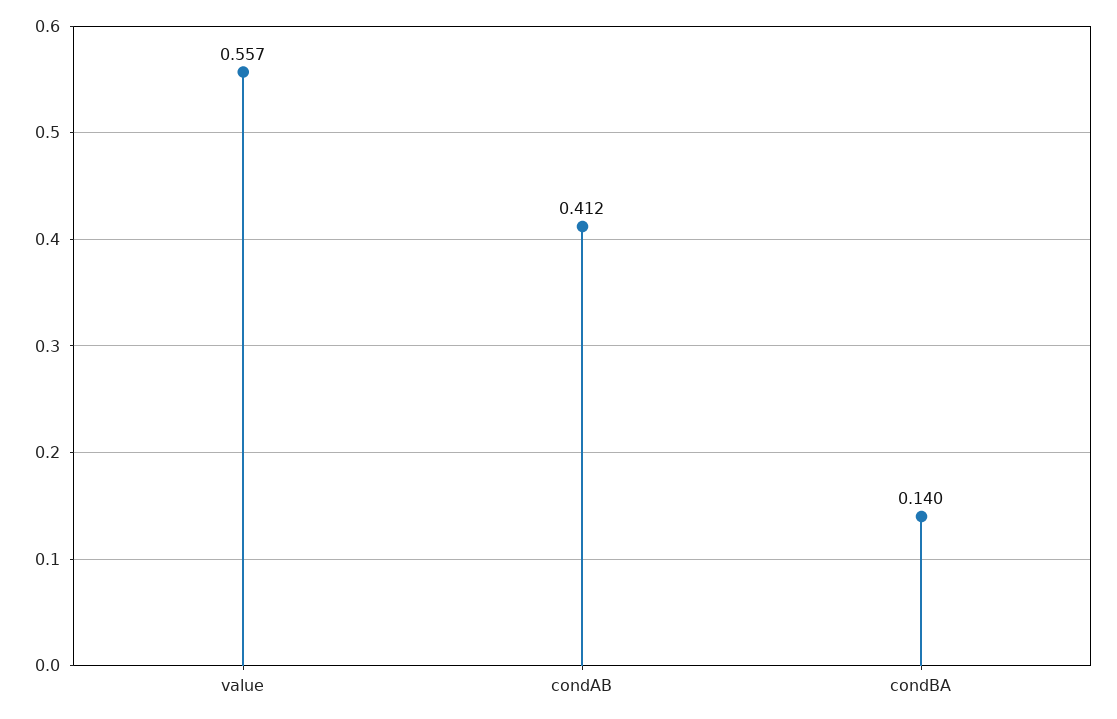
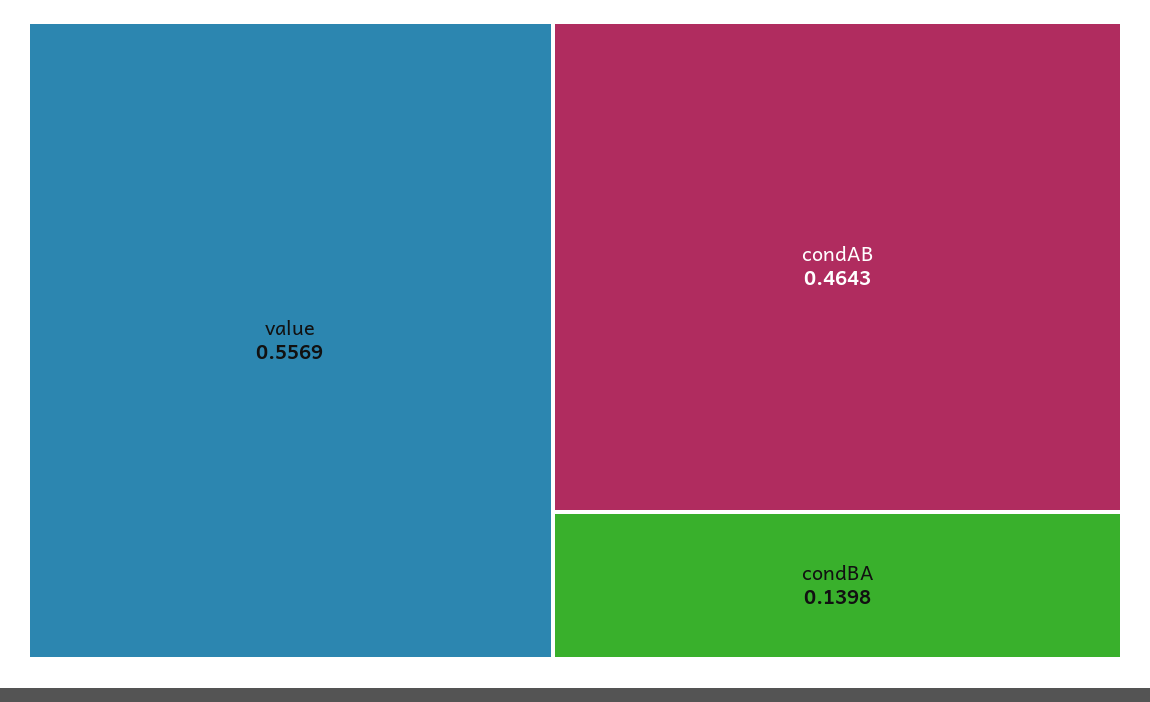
condAB: 0.412 -> 0.4643

